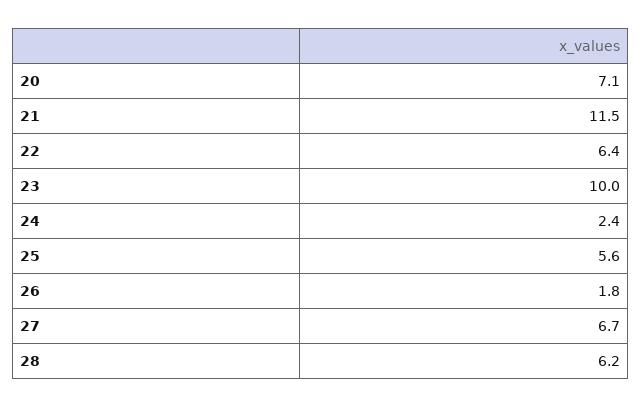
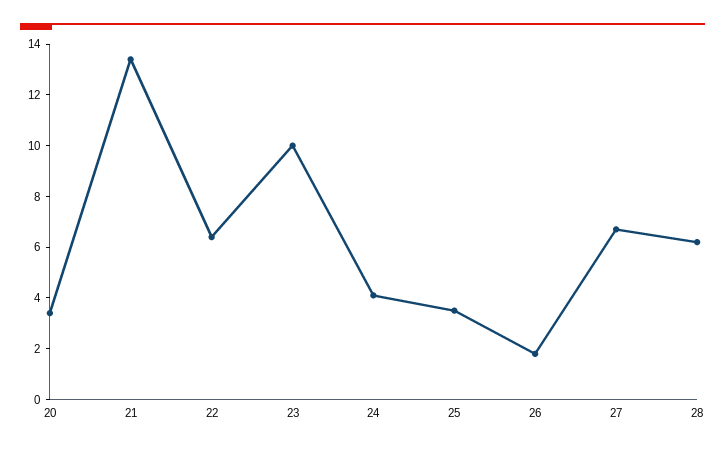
20: 7.1 -> 3.5
21: 11.5 -> 13.5
24: 2.4 -> 4
25: 5.6 -> 3.5

